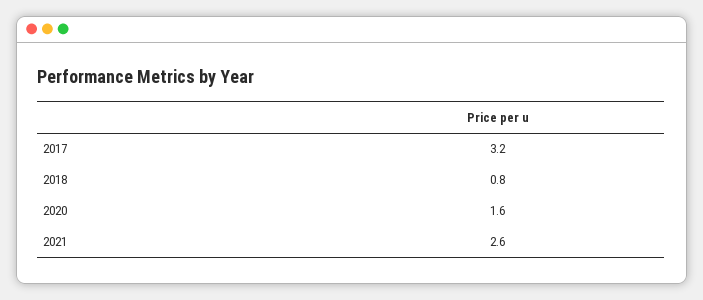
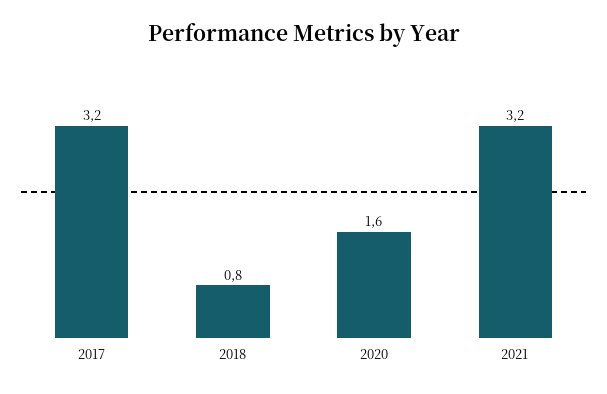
2021: 2.6 -> 3.2

